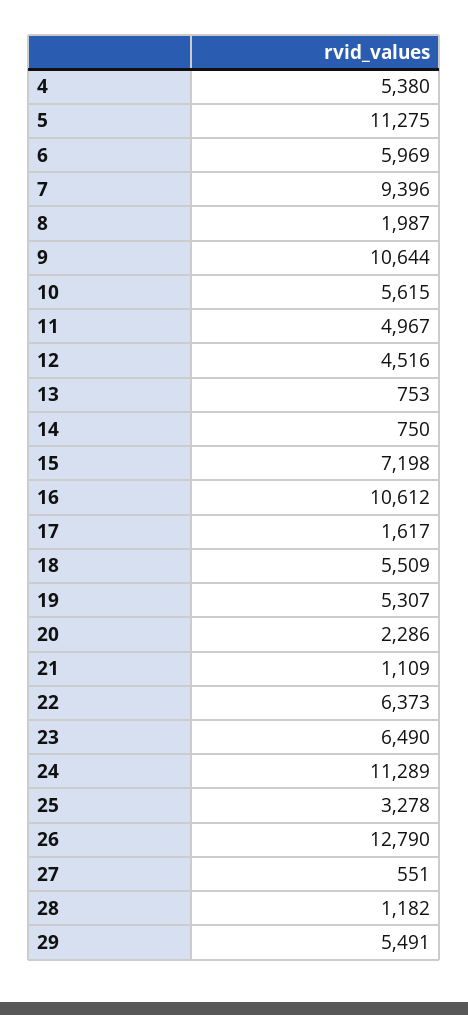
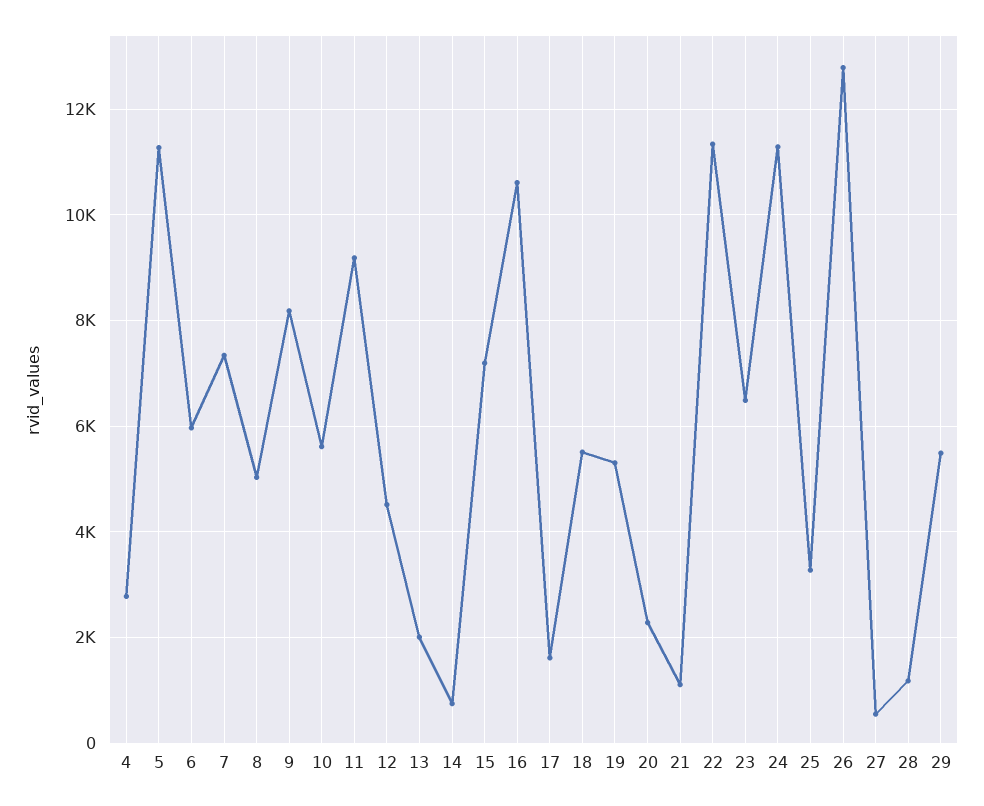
4: 5380 -> 2800
7: 9396 -> 7400
8: 1987 -> 5000
9: 10644 -> 8200
11: 4967 -> 9200
13: 753 -> 2000
22: 6373 -> 11400

